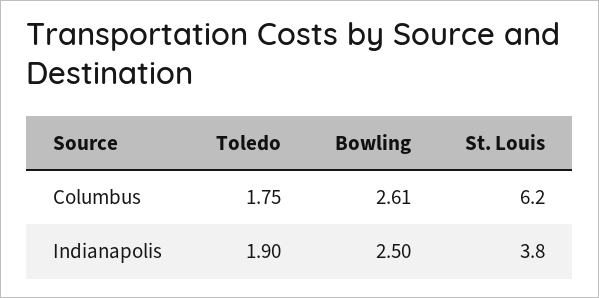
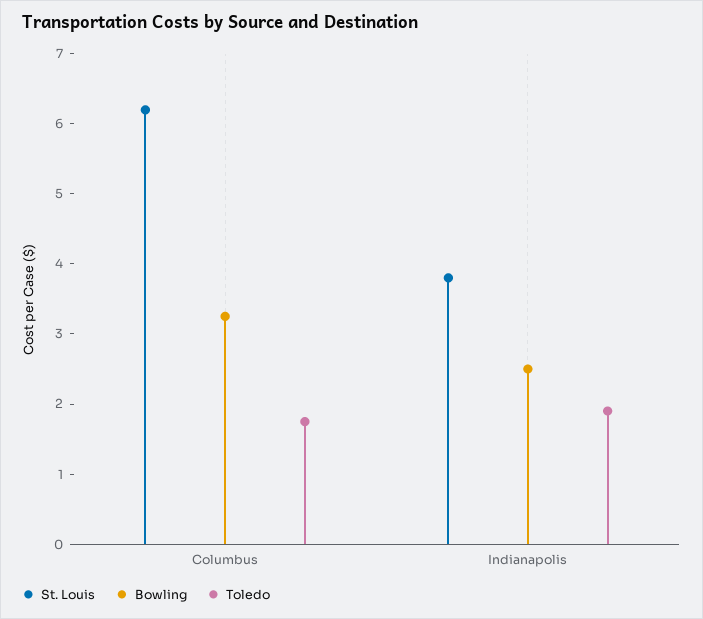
Bowling, Columbus: 2.61 -> 3.2

